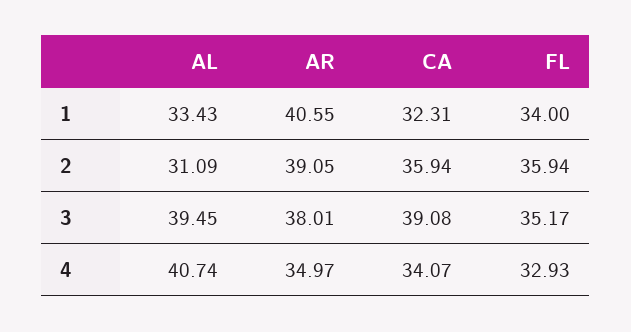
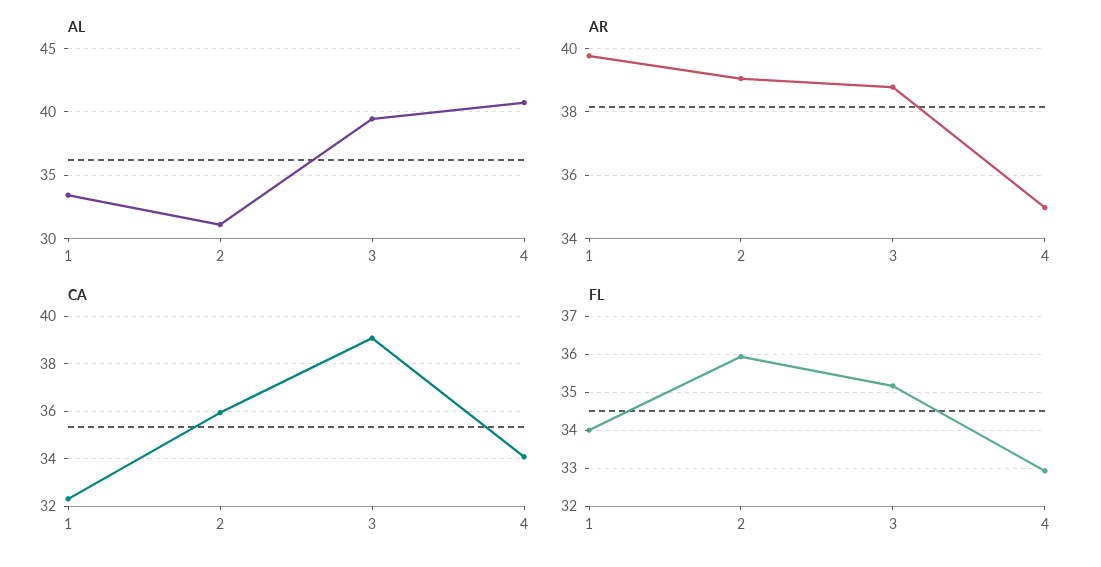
AR, 1: 40.55 -> 39.8
AR, 3: 38.01 -> 38.8

